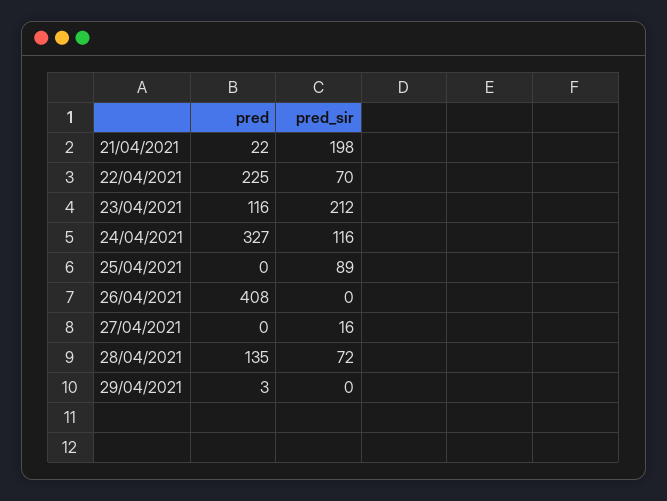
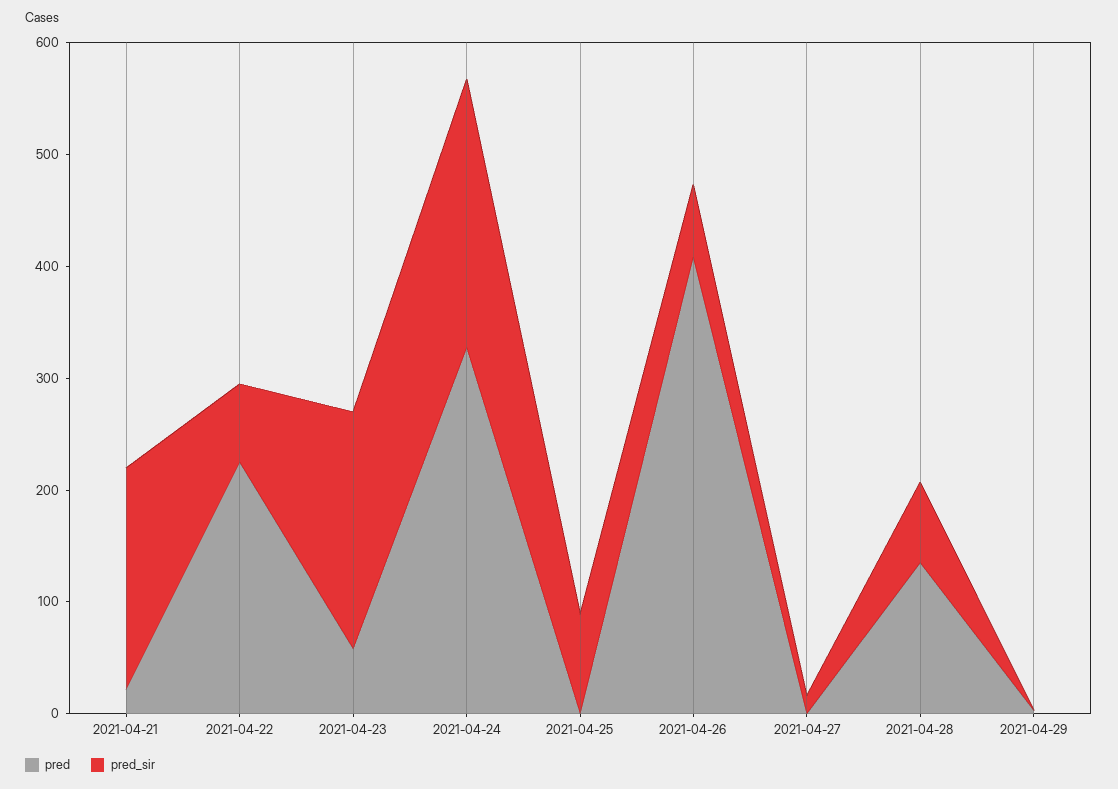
pred, 23/04/2021: 116 -> 60
pred_sir, 24/04/2021: 116 -> 240
pred_sir, 26/04/2021: 0 -> 60

